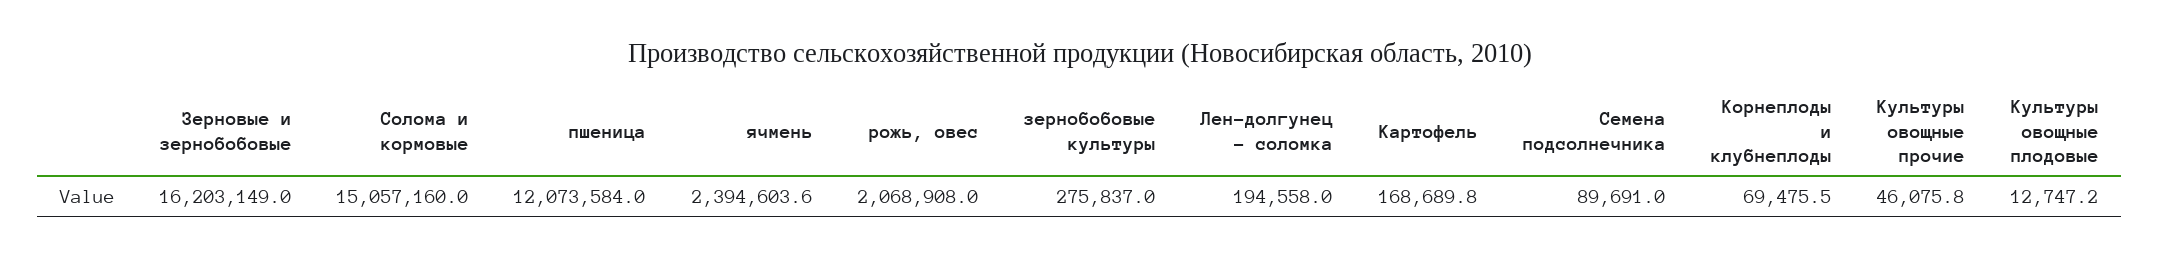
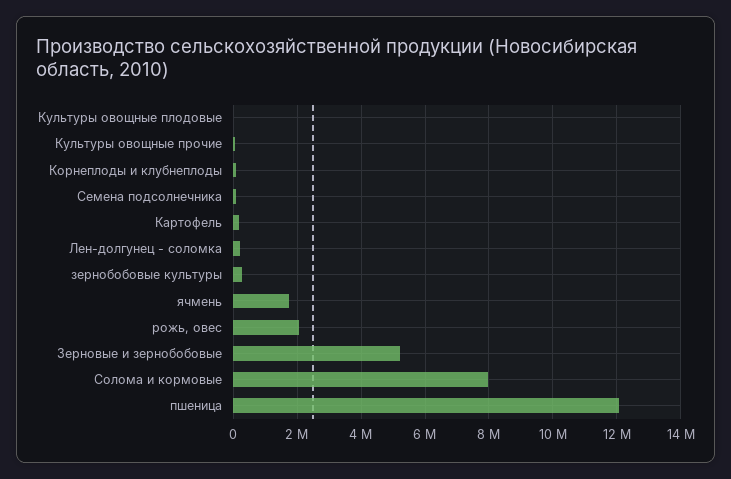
Зерновые и зернобобовые: 16203149 -> 5200000
Солома и кормовые: 15057160 -> 8000000
ячмень: 2394603.6 -> 1800000

